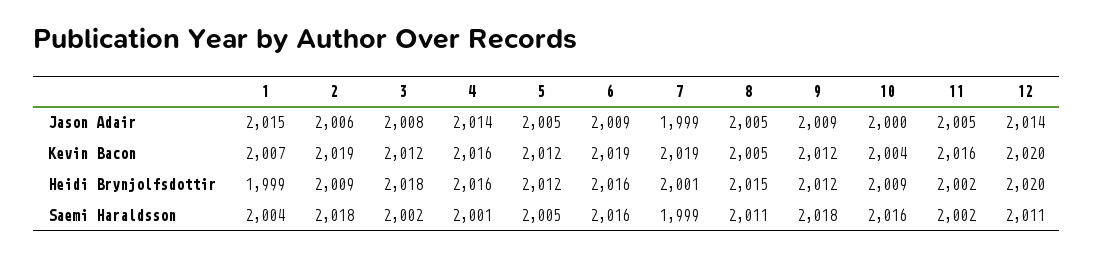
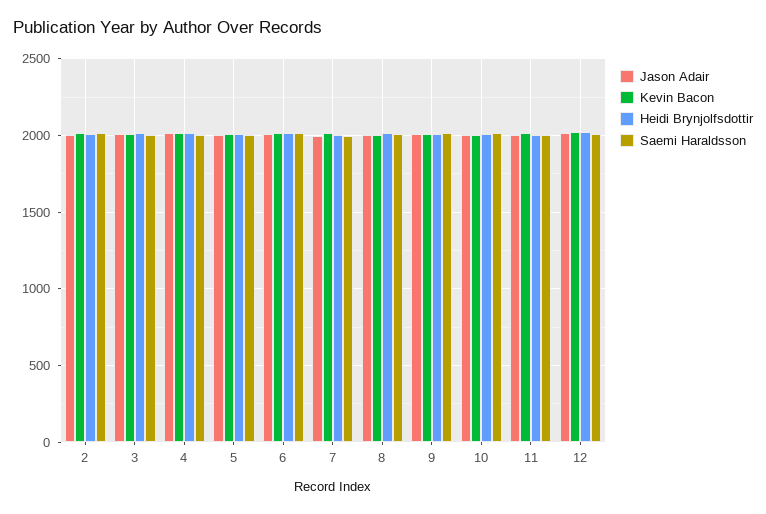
Jason Adair, 1: 2015 -> none
Kevin Bacon, 1: 2007 -> none
Heidi Brynjolfsdottir, 1: 1999 -> none
Saemi Haraldsson, 1: 2004 -> none

